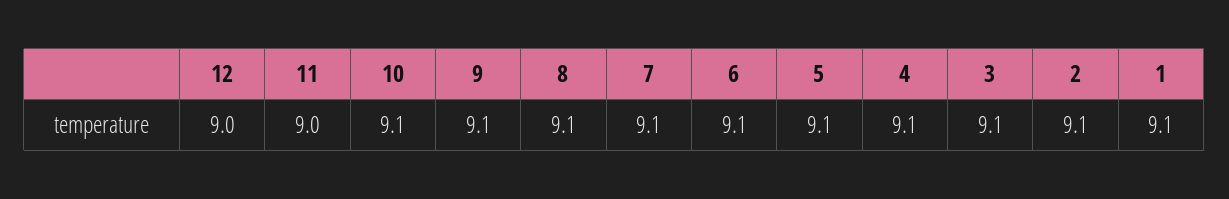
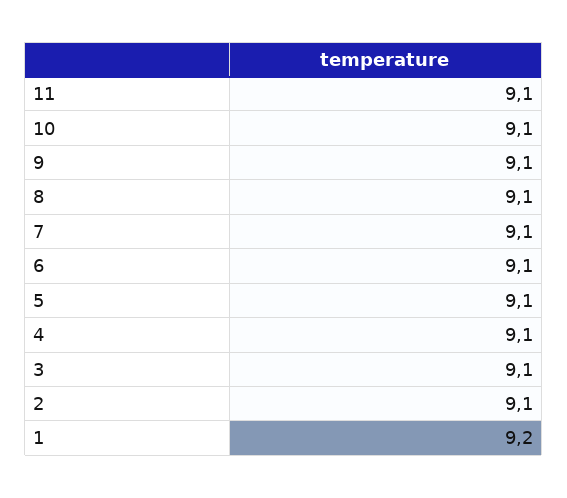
12: 9 -> none
11: 9 -> 9.1
1: 9.1 -> 9.2

